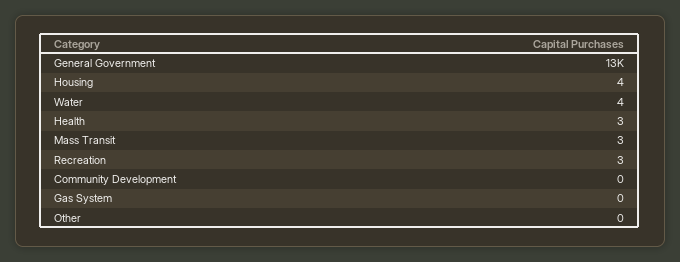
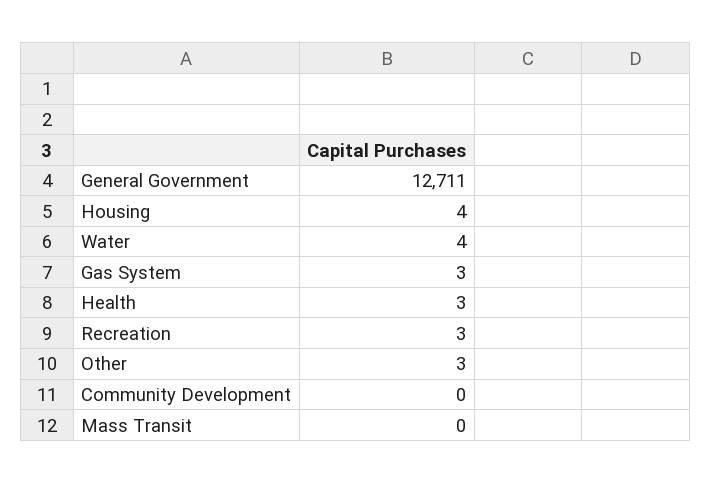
Mass Transit: 3 -> 0
Gas System: 0 -> 3
Other: 0 -> 3

